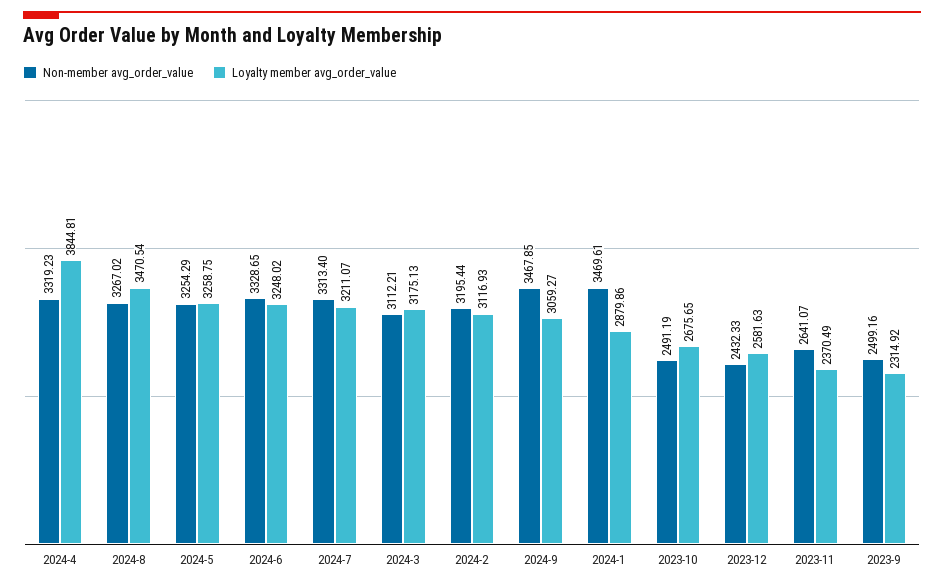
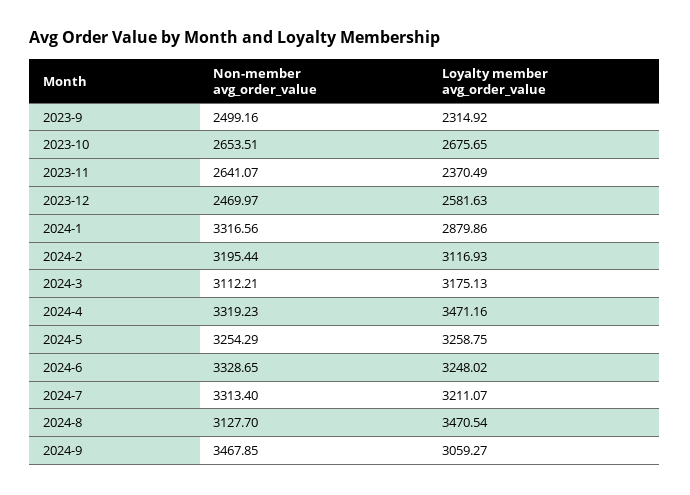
Loyalty member avg_order_value, 2024-4: 3844.81 -> 3471.16
Non-member avg_order_value, 2024-8: 3267.02 -> 3127.7
Non-member avg_order_value, 2024-1: 3469.61 -> 3316.56
Non-member avg_order_value, 2023-10: 2491.19 -> 2653.51
Non-member avg_order_value, 2023-12: 2432.33 -> 2469.97

